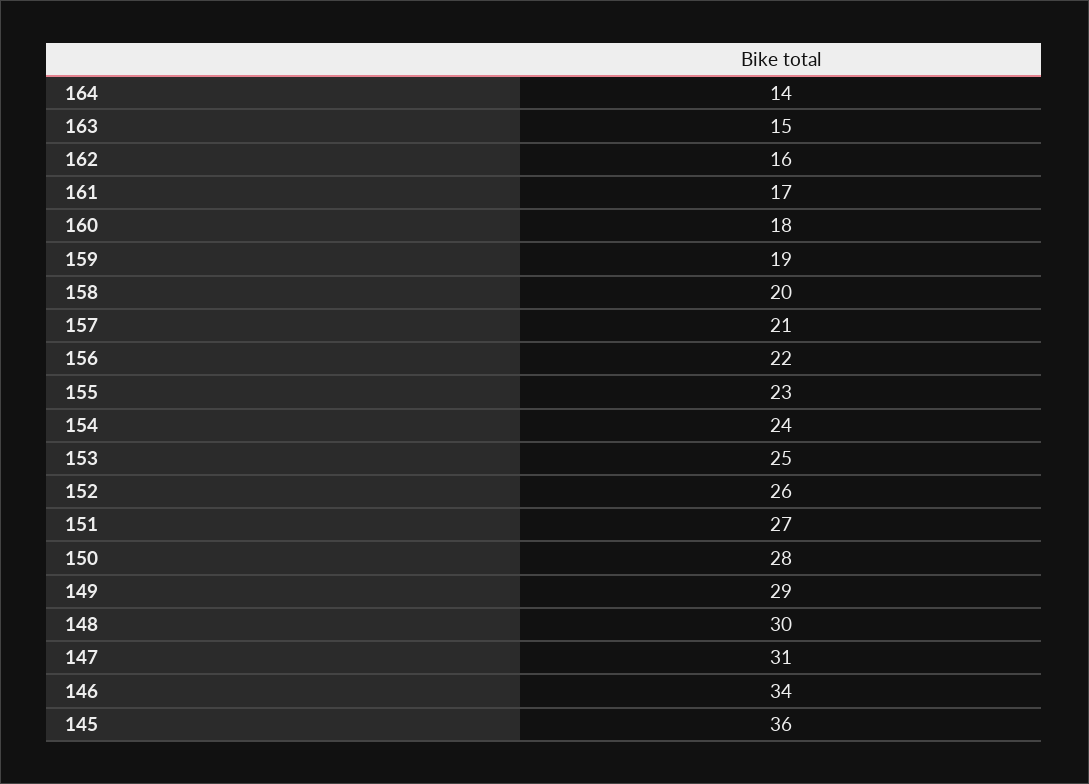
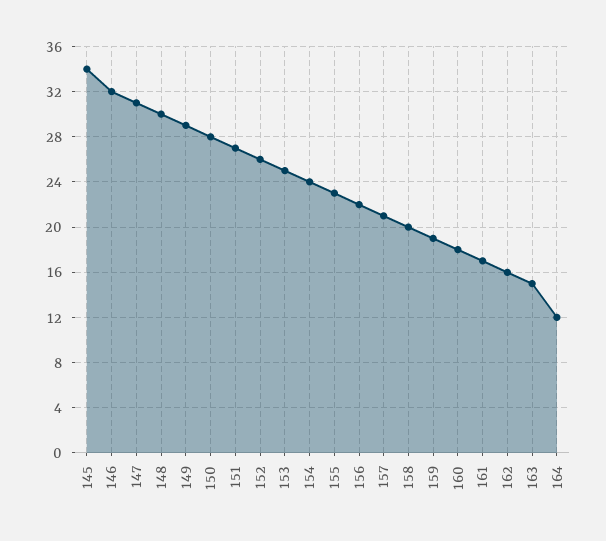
164: 14 -> 12
146: 34 -> 32
145: 36 -> 34

